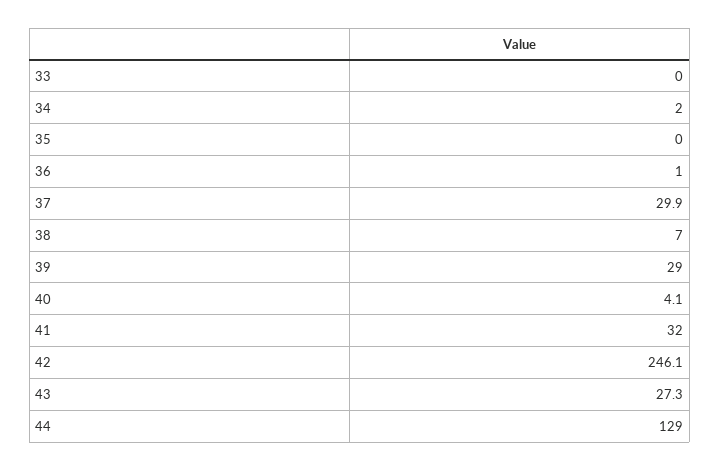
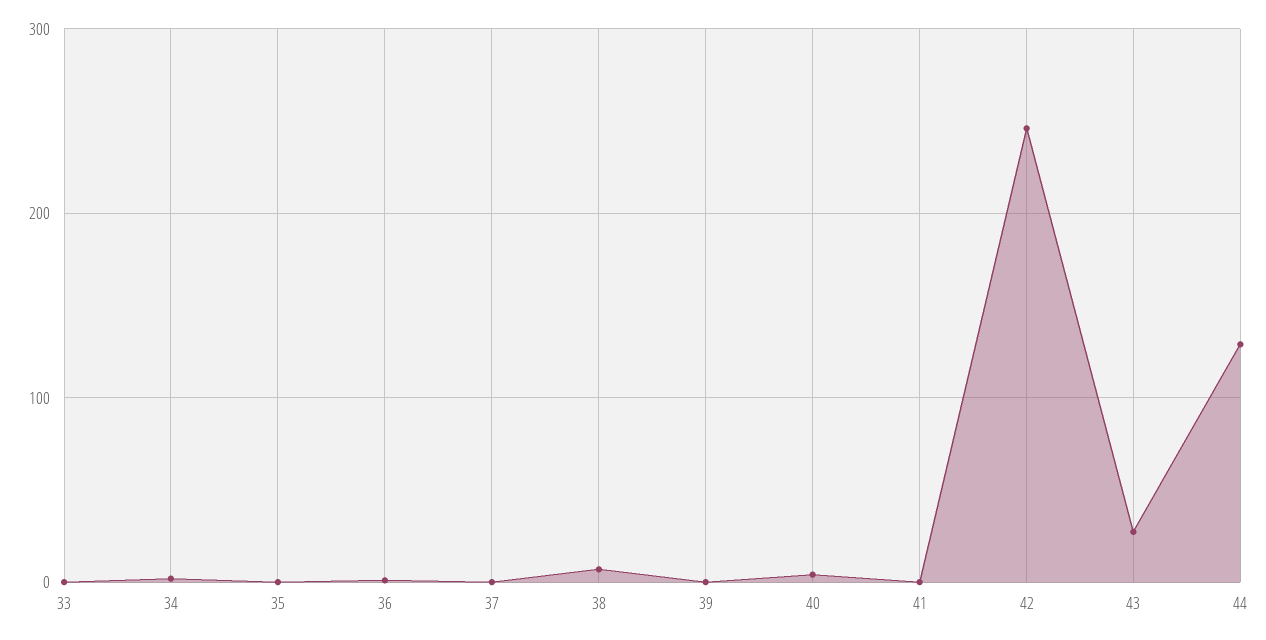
37: 29.9 -> 0
39: 29 -> 0
41: 32 -> 0

